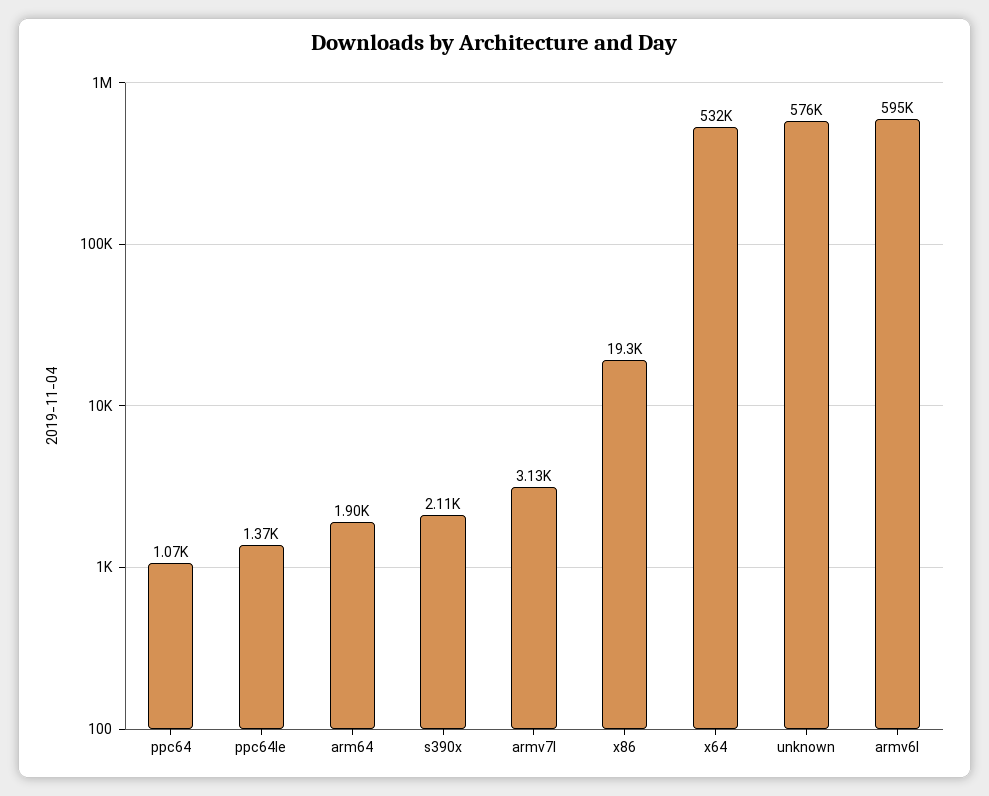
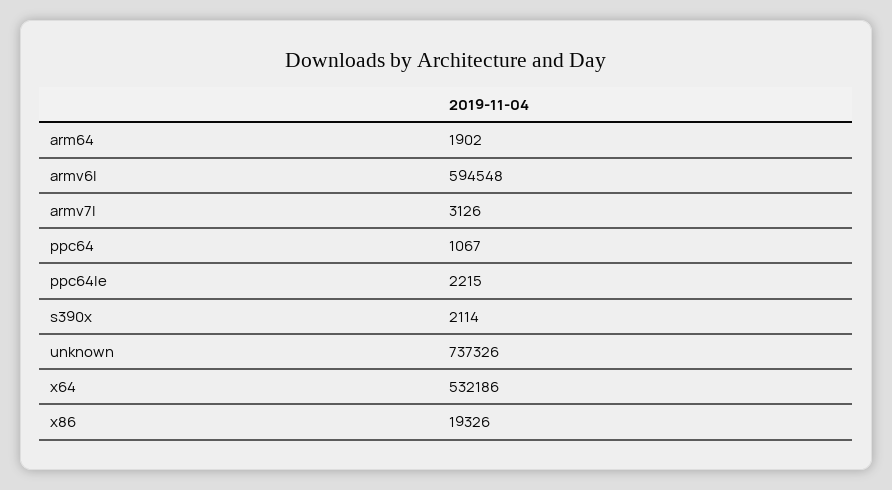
ppc64le: 1370 -> 2215
unknown: 576000 -> 737326

